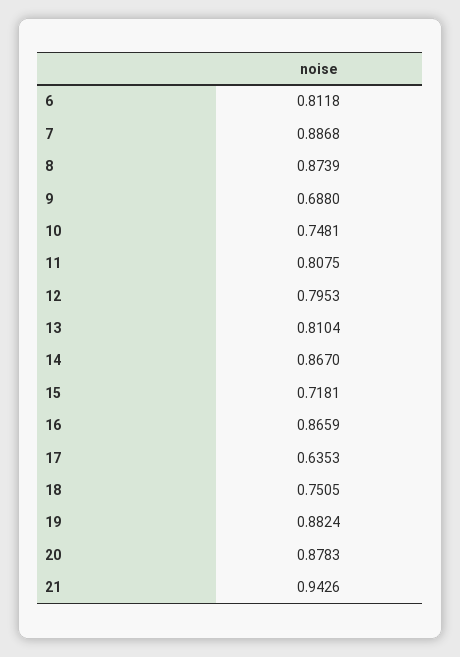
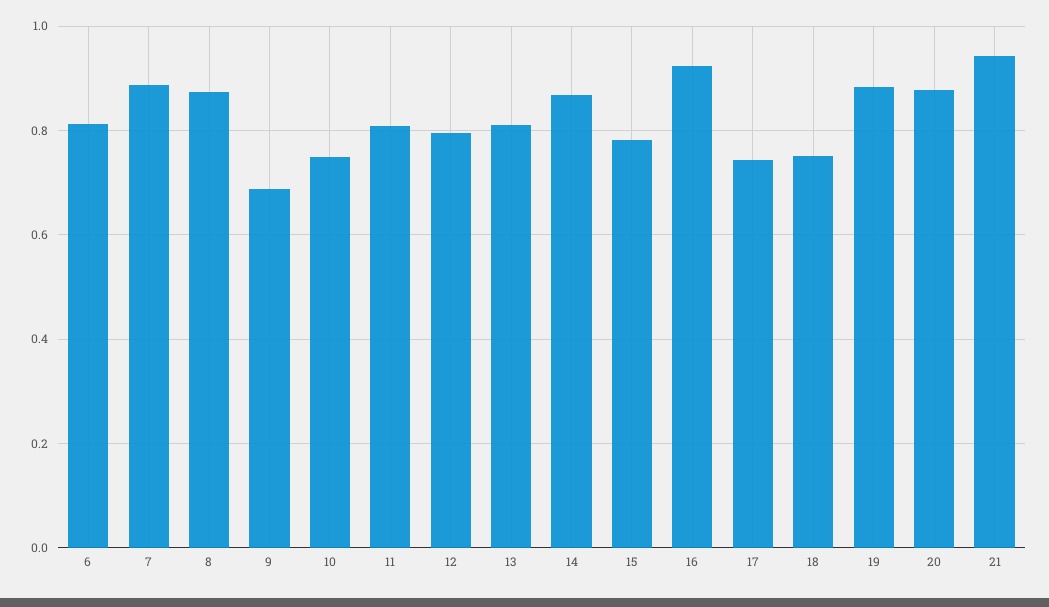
15: 0.7181 -> 0.78
16: 0.8659 -> 0.92
17: 0.6353 -> 0.74

